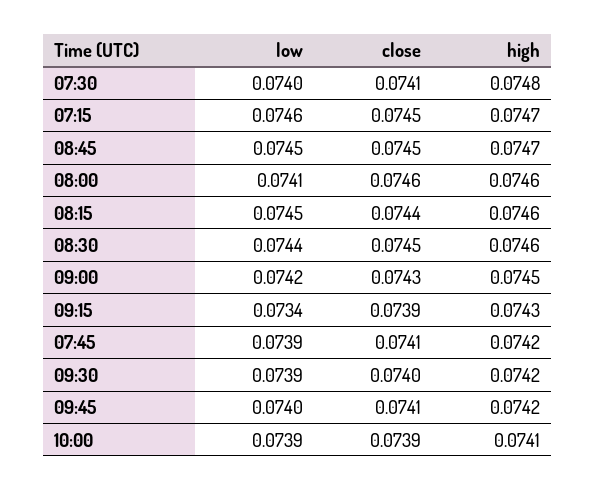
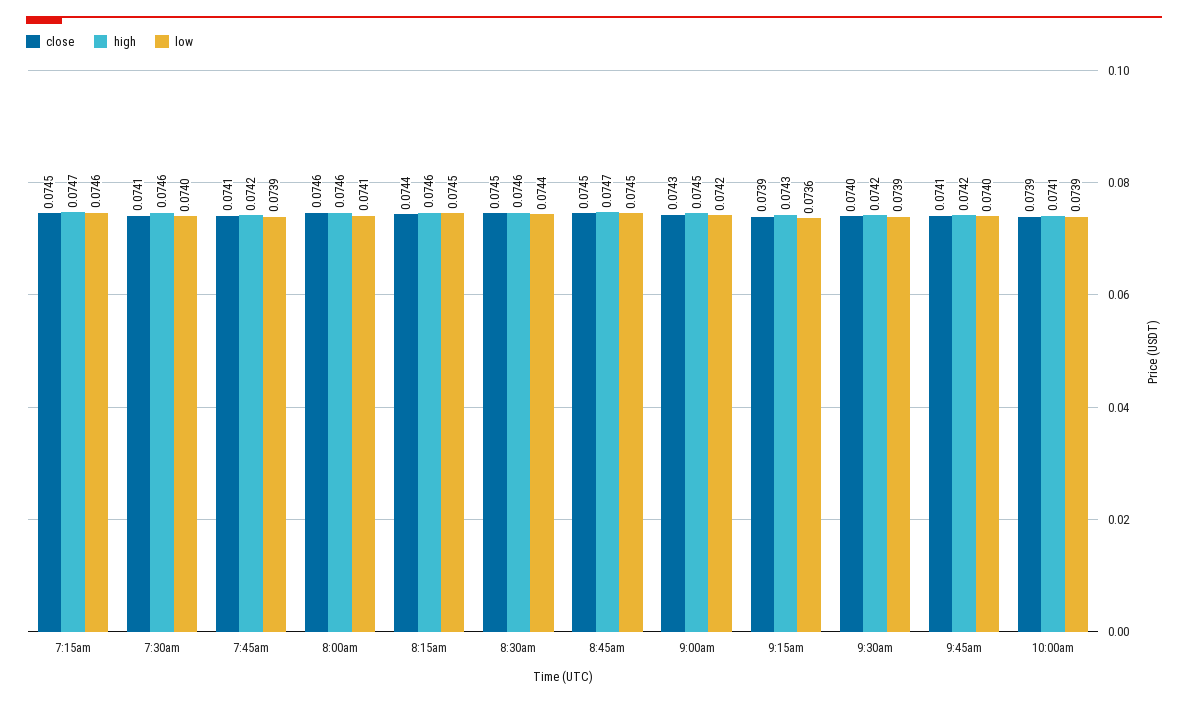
high, 07:30: 0.0748 -> 0.0746
low, 09:15: 0.0734 -> 0.0736

